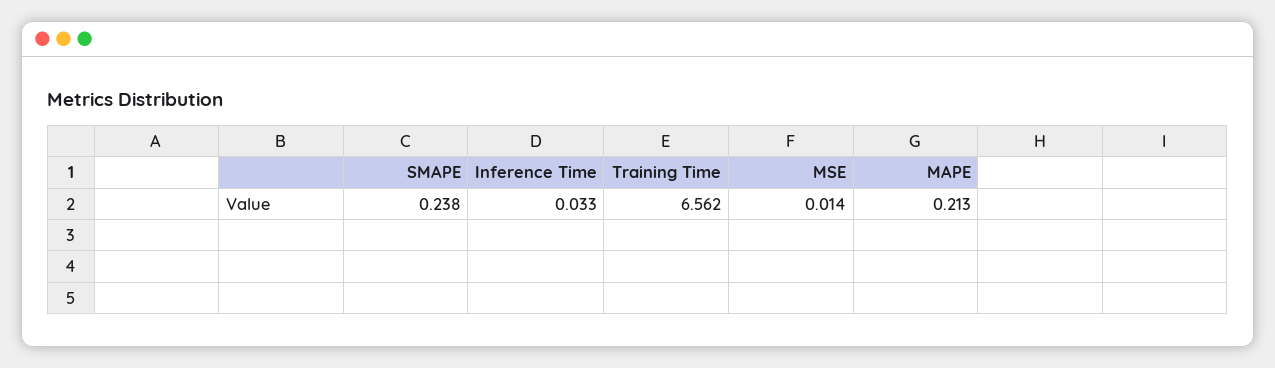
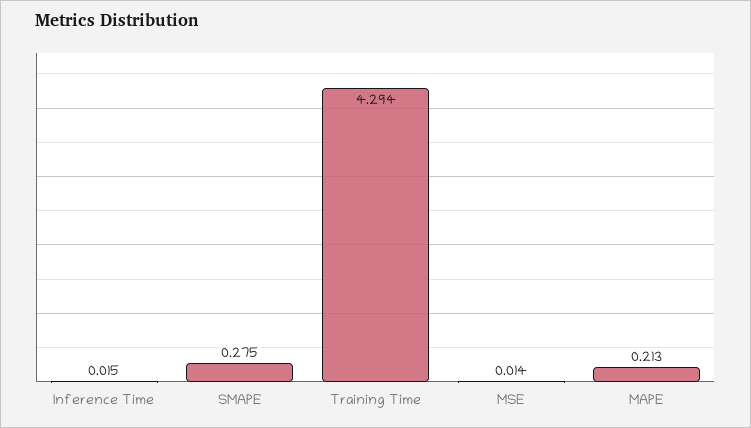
SMAPE: 0.238 -> 0.275
Inference Time: 0.033 -> 0.015
Training Time: 6.562 -> 4.294

